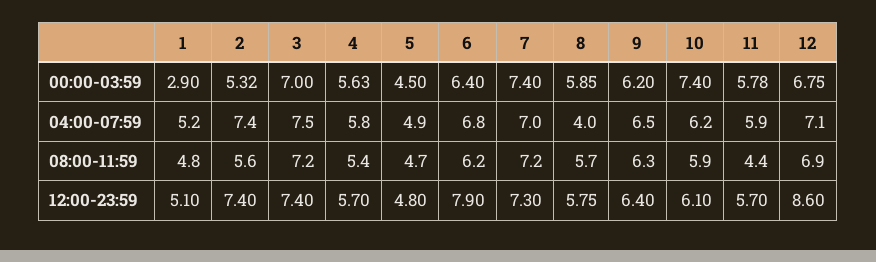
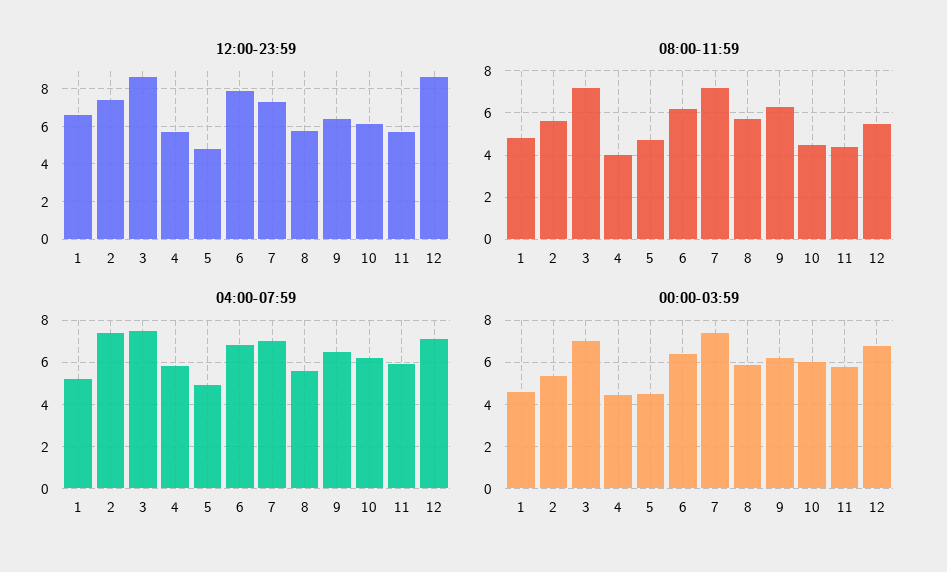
00:00-03:59, 1: 2.9 -> 4.5
00:00-03:59, 4: 5.63 -> 4.5
00:00-03:59, 10: 7.4 -> 6
04:00-07:59, 8: 4 -> 5.5
08:00-11:59, 4: 5.4 -> 4
08:00-11:59, 10: 5.9 -> 4.5
08:00-11:59, 12: 6.9 -> 5.5
12:00-23:59, 1: 5.1 -> 6.5
12:00-23:59, 3: 7.4 -> 8.5

